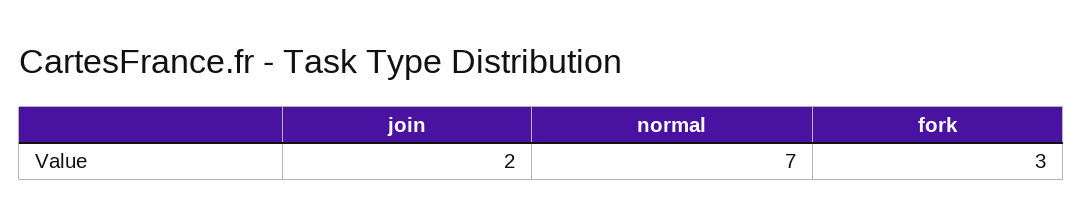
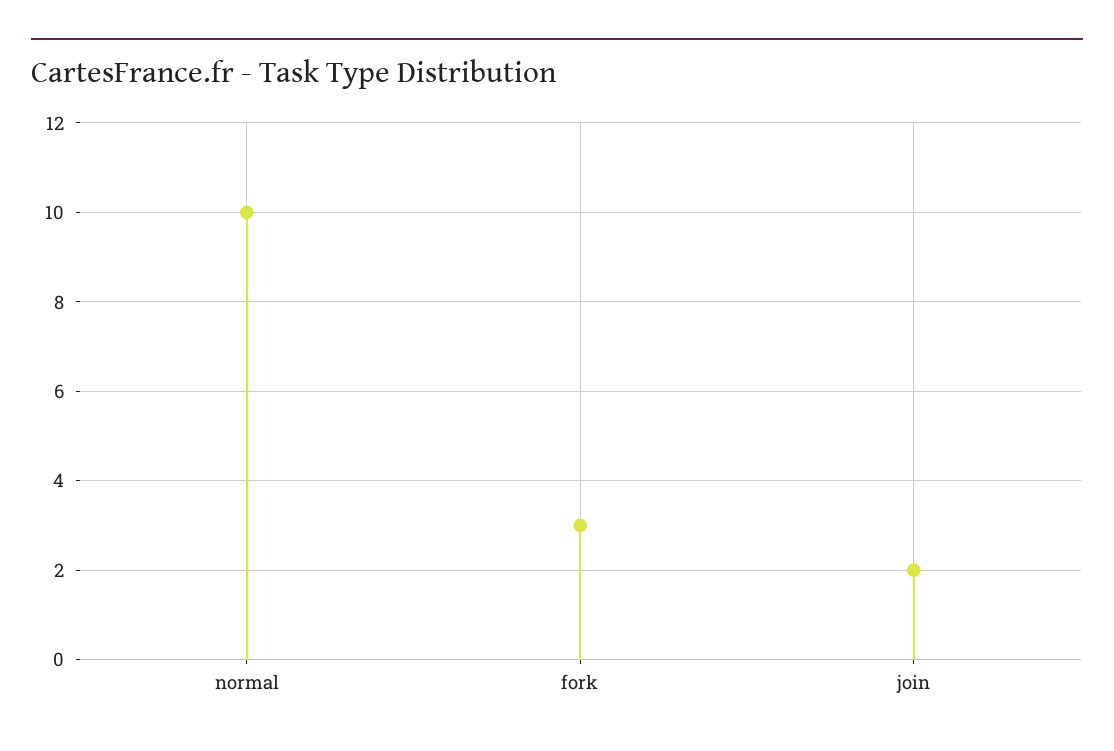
normal: 7 -> 10

